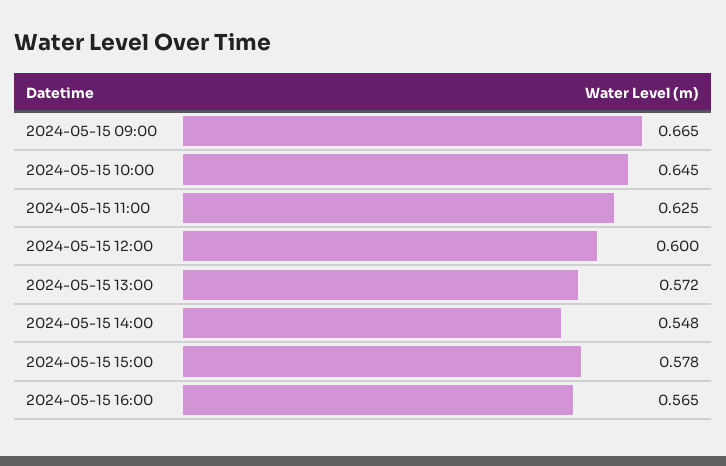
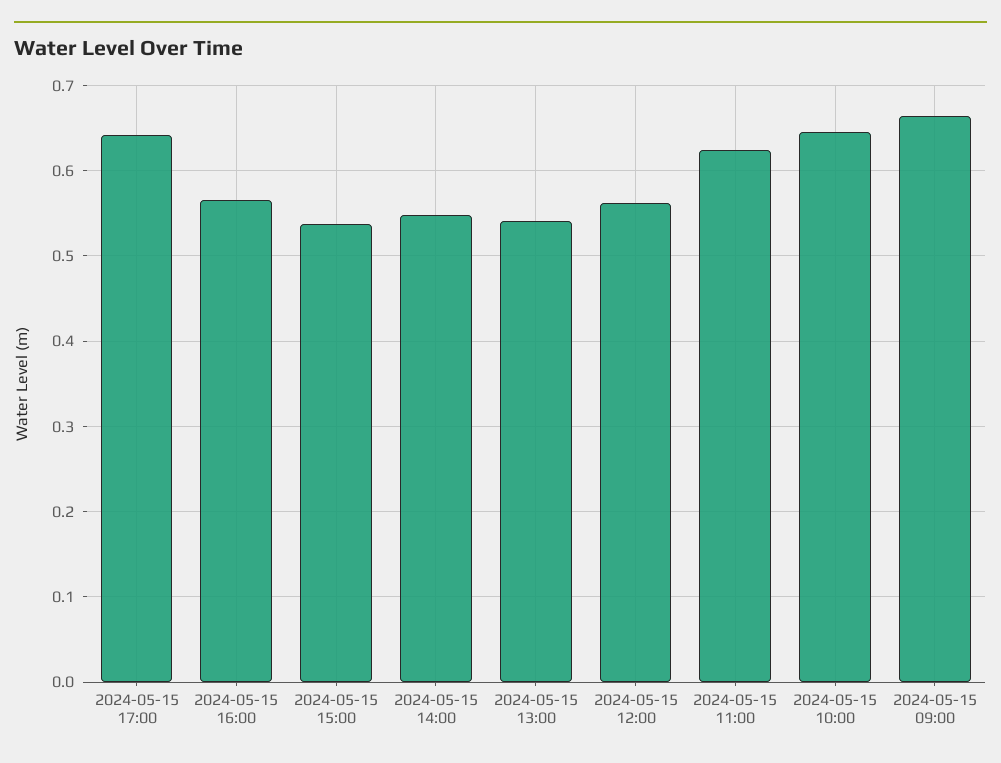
2024-05-15 12:00: 0.6 -> 0.56
2024-05-15 13:00: 0.572 -> 0.54
2024-05-15 15:00: 0.578 -> 0.54
2024-05-15 17:00: none -> 0.64

